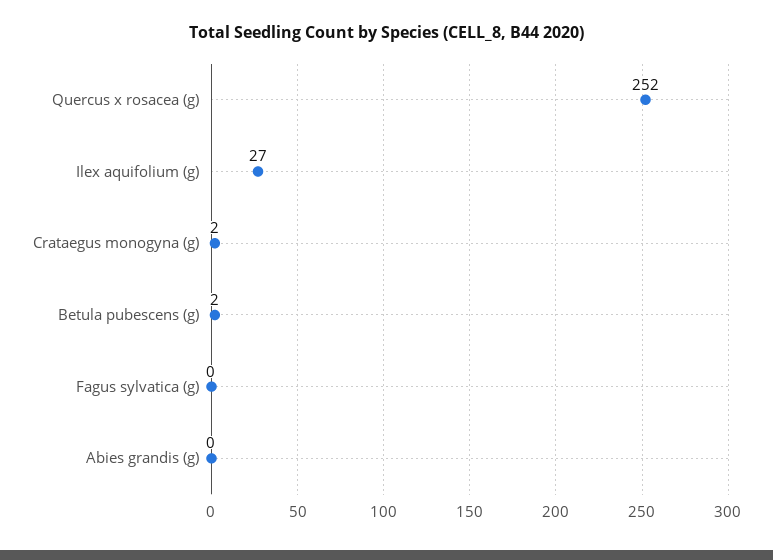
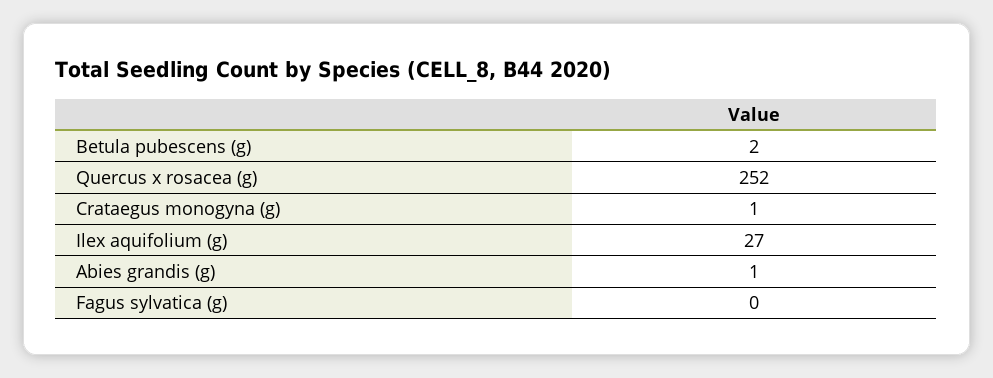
Crataegus monogyna (g): 2 -> 1
Abies grandis (g): 0 -> 1

